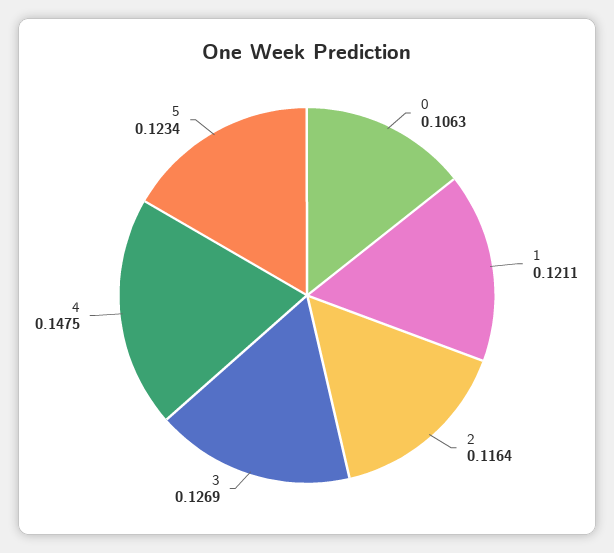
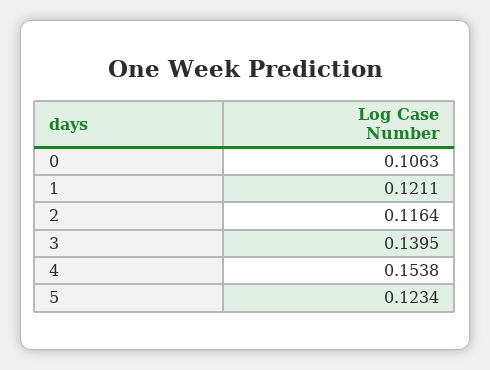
3: 0.1269 -> 0.1395
4: 0.1475 -> 0.1538

